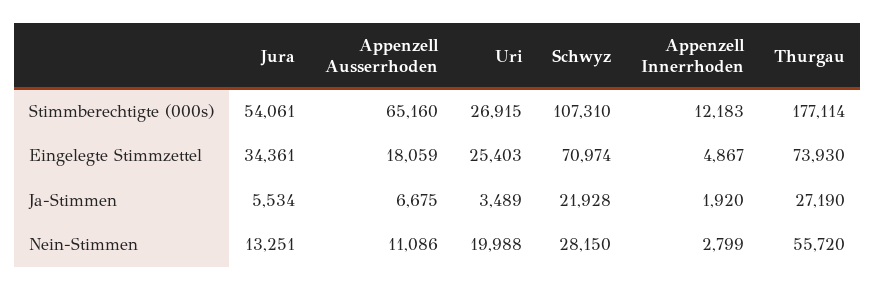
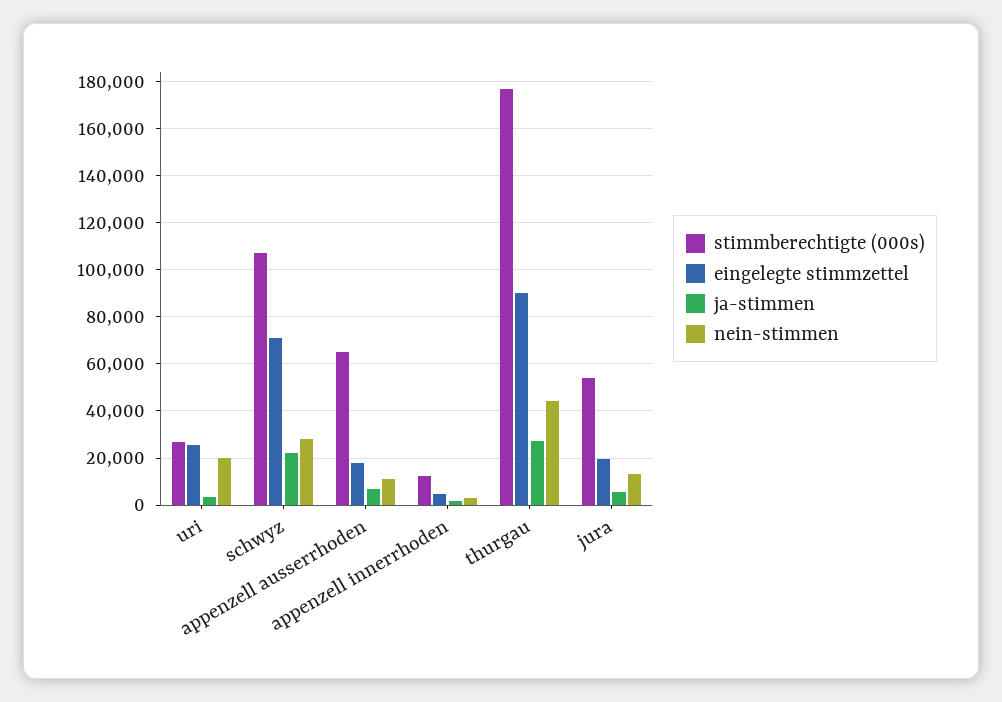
Eingelegte Stimmzettel, Jura: 34361 -> 20000
Eingelegte Stimmzettel, Thurgau: 73930 -> 90000
Nein-Stimmen, Thurgau: 55720 -> 45000

